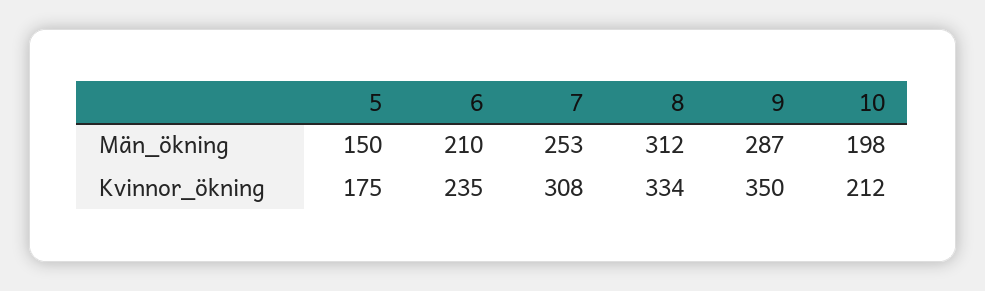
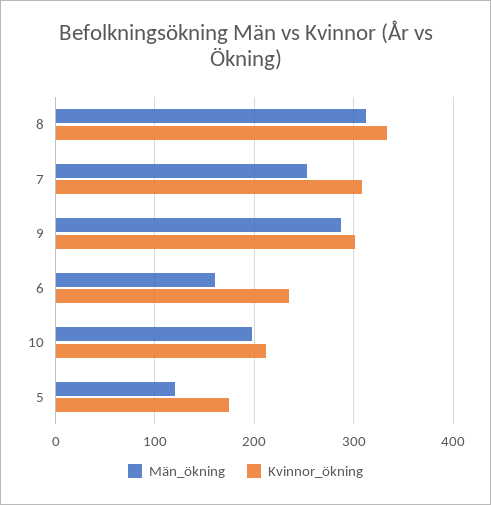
Män_ökning, 5: 150 -> 120
Män_ökning, 6: 210 -> 160
Kvinnor_ökning, 9: 350 -> 300

